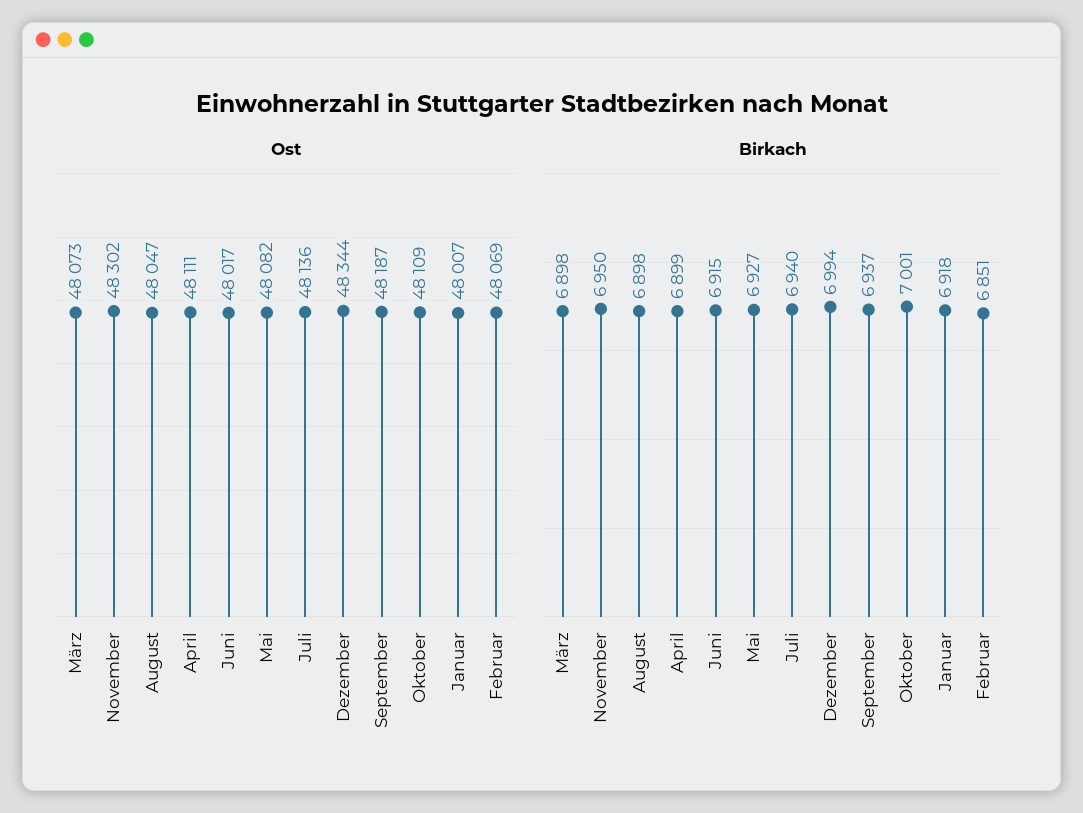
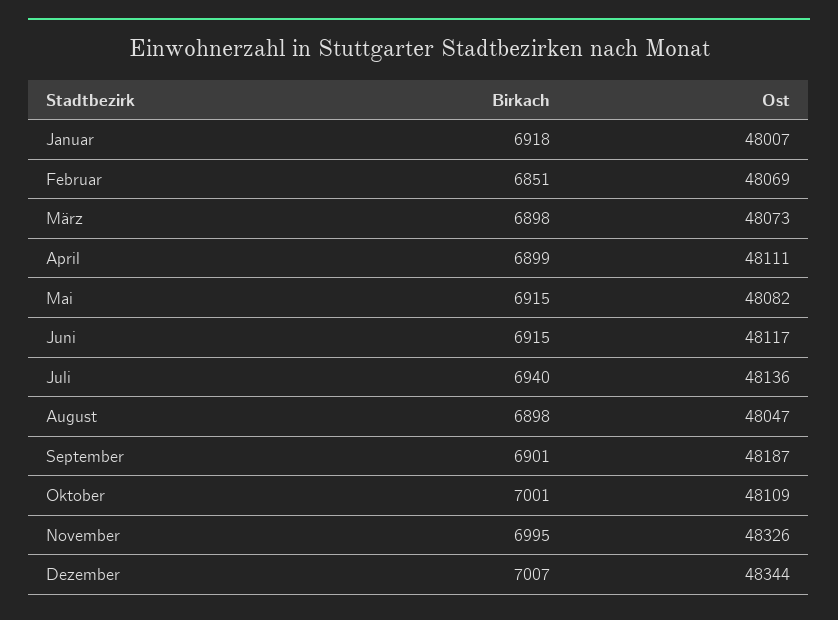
Ost, November: 48302 -> 48326
Ost, Juni: 48017 -> 48117
Birkach, November: 6950 -> 6995
Birkach, Mai: 6927 -> 6915
Birkach, Dezember: 6994 -> 7007
Birkach, September: 6937 -> 6901

